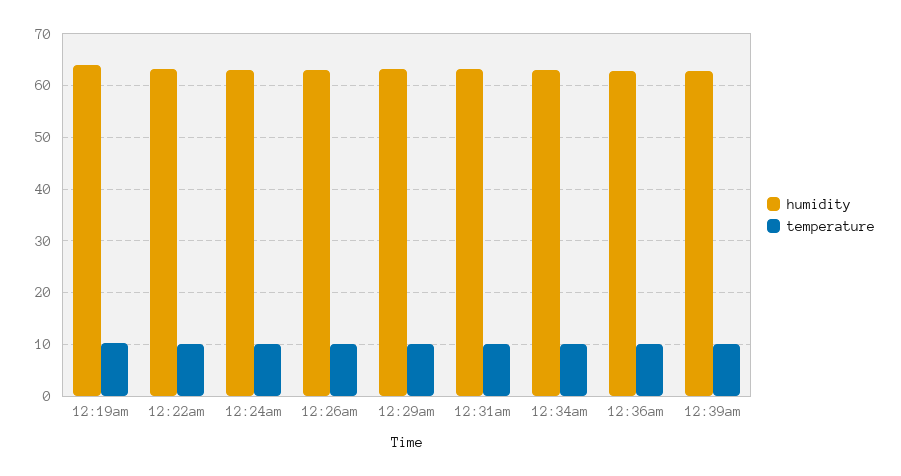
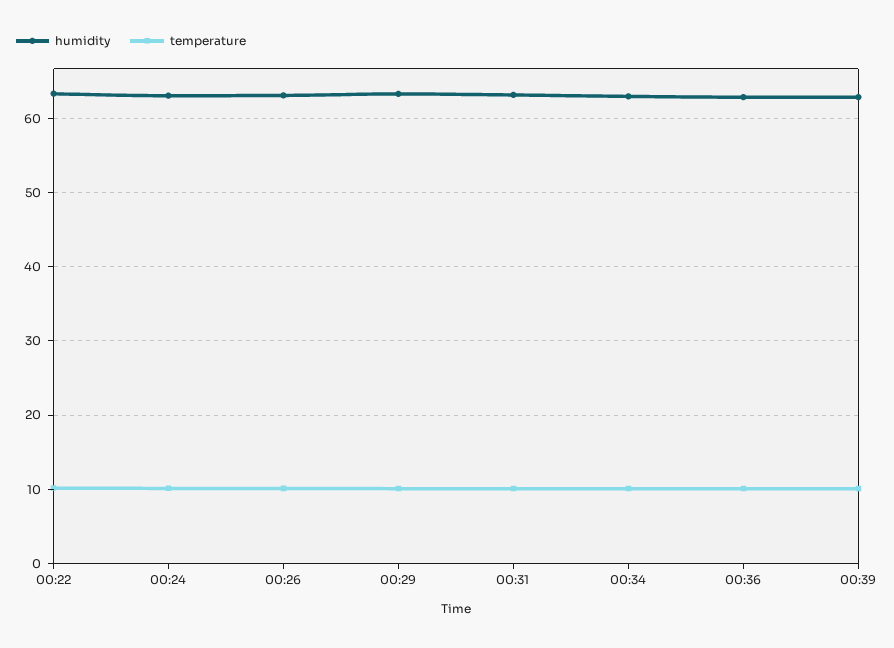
humidity, 12:19am: 64 -> none
temperature, 12:19am: 10 -> none

